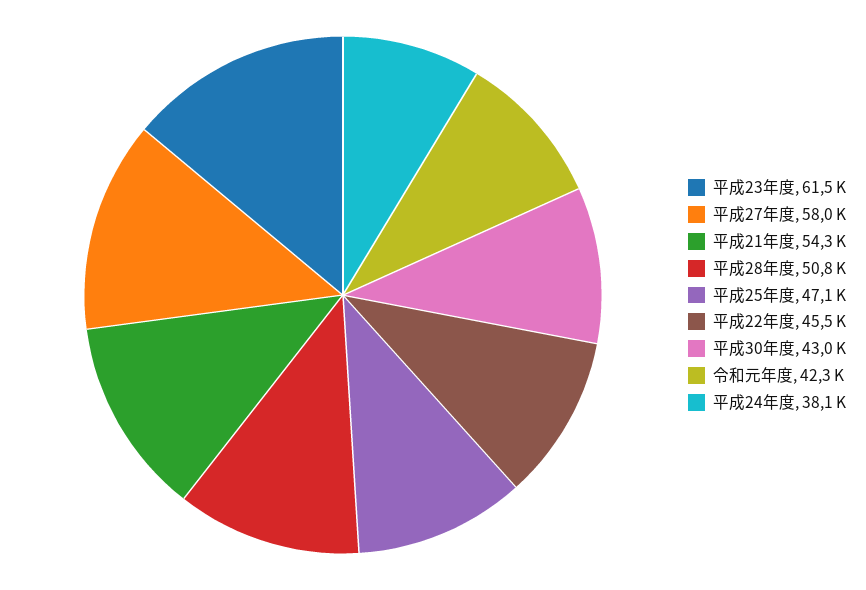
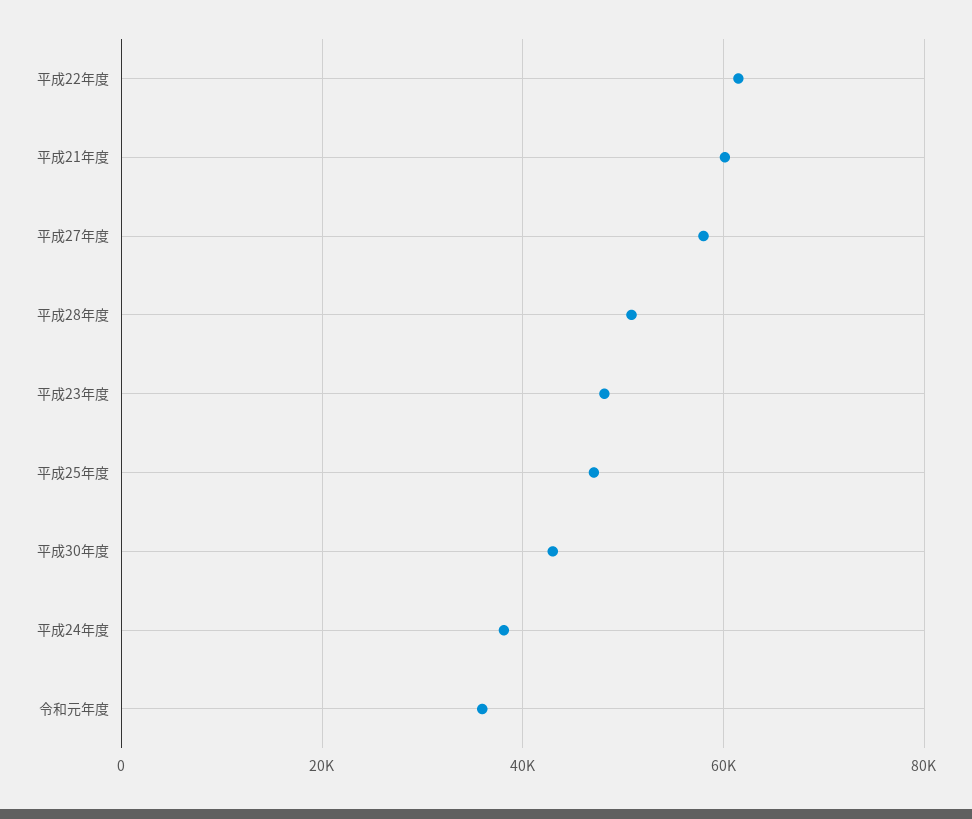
平成23年度: 61500 -> 48000
平成21年度: 54300 -> 60000
平成22年度: 45500 -> 62000
令和元年度: 42300 -> 36000

